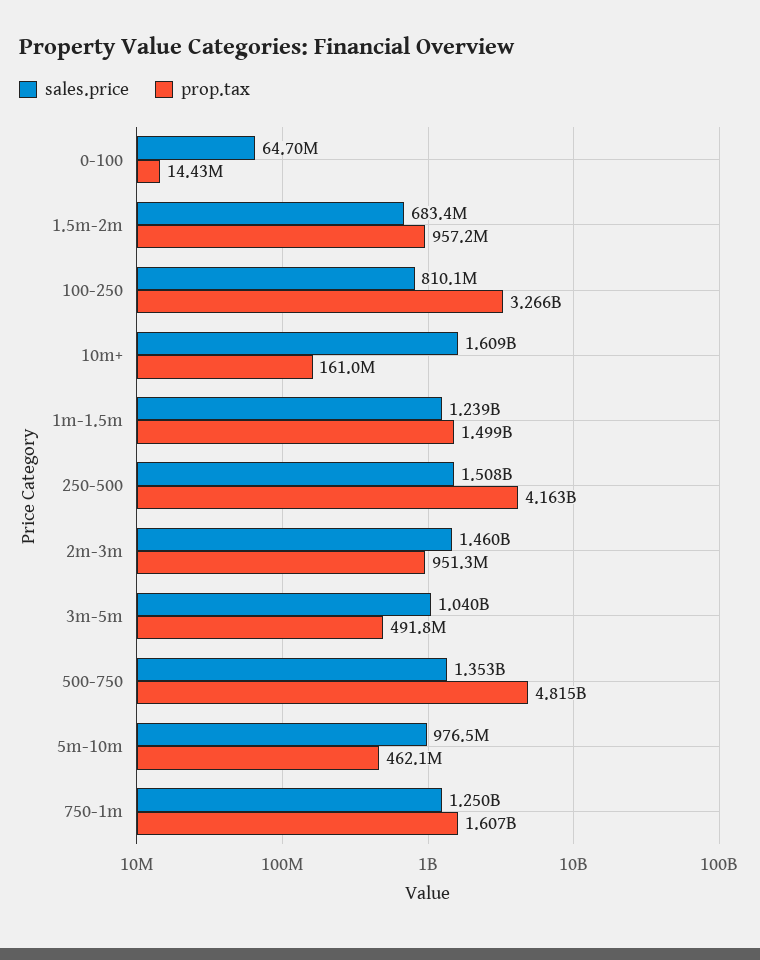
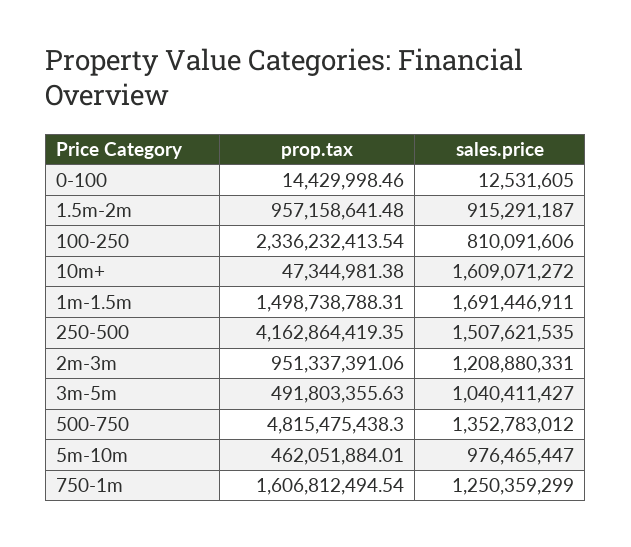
sales.price, 0-100: 64700000 -> 12531605
sales.price, 1.5m-2m: 683400000 -> 915291187
prop.tax, 100-250: 3266000000 -> 2336232413.54
prop.tax, 10m+: 161000000 -> 47344981.38
sales.price, 1m-1.5m: 1239000000 -> 1691446911
sales.price, 2m-3m: 1460000000 -> 1208880331

